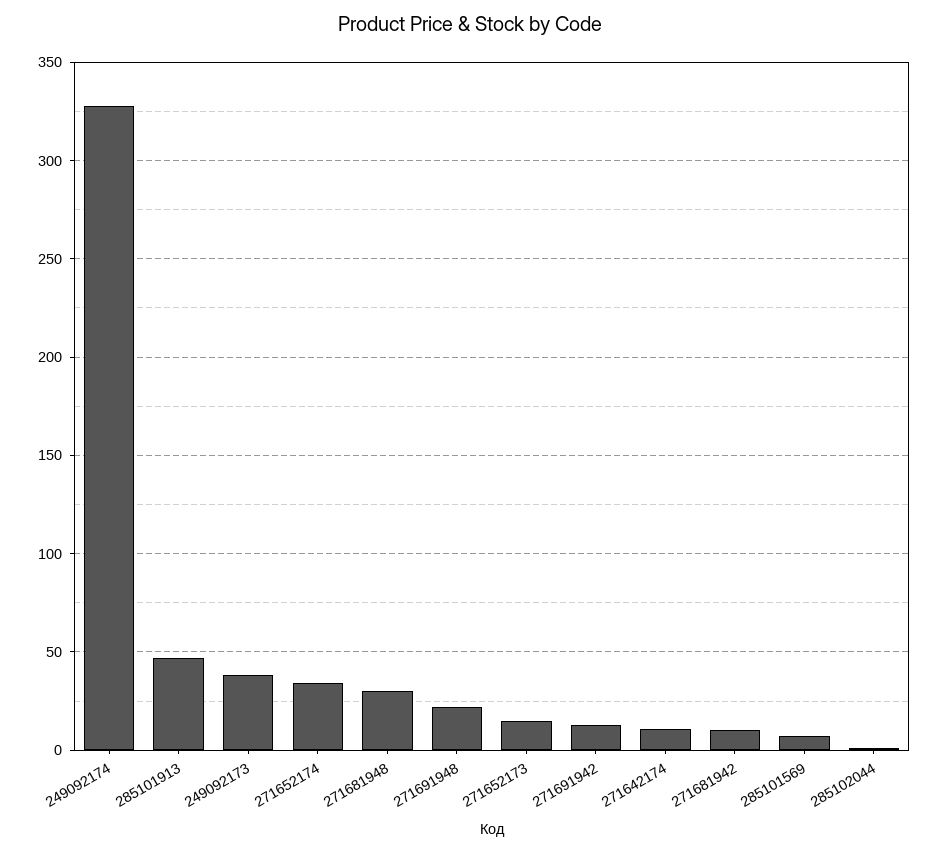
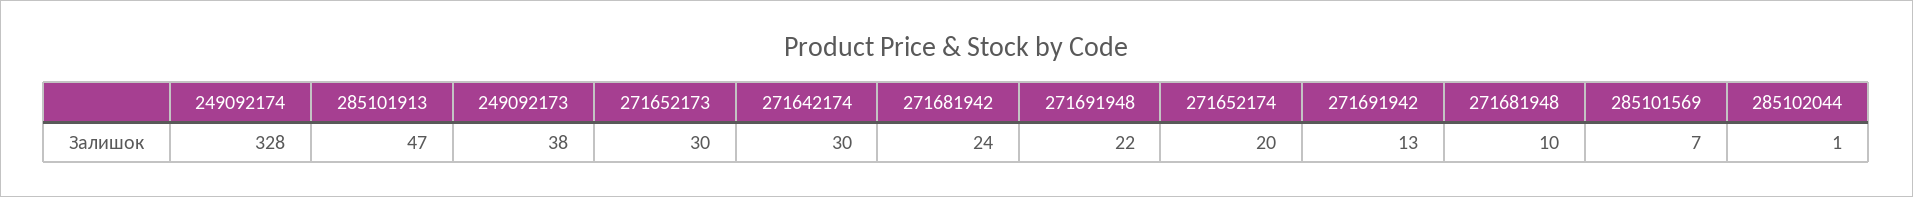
271652174: 35 -> 20
271681948: 30 -> 10
271652173: 15 -> 30
271642174: 10 -> 30
271681942: 10 -> 24

